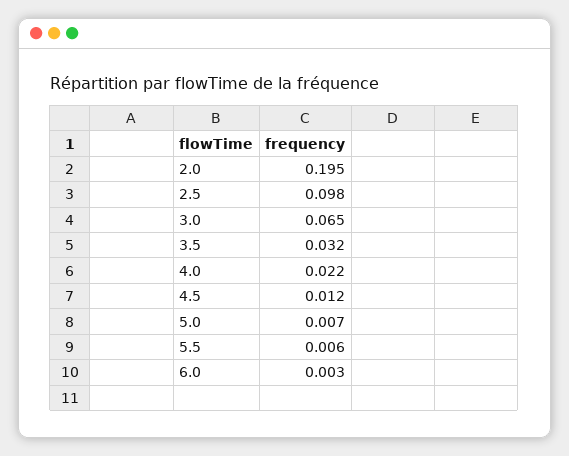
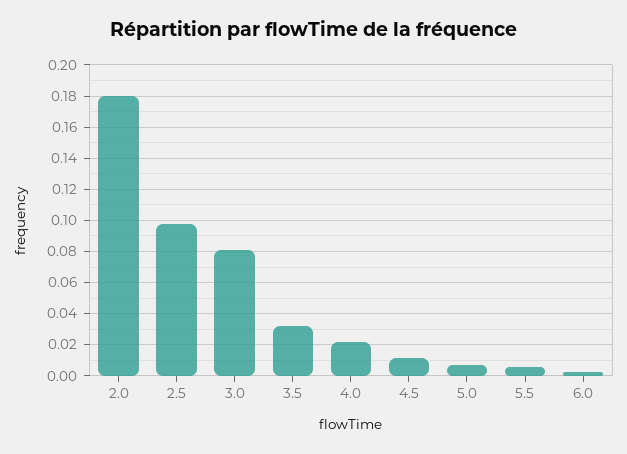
2.0: 0.195 -> 0.18
3.0: 0.065 -> 0.08

